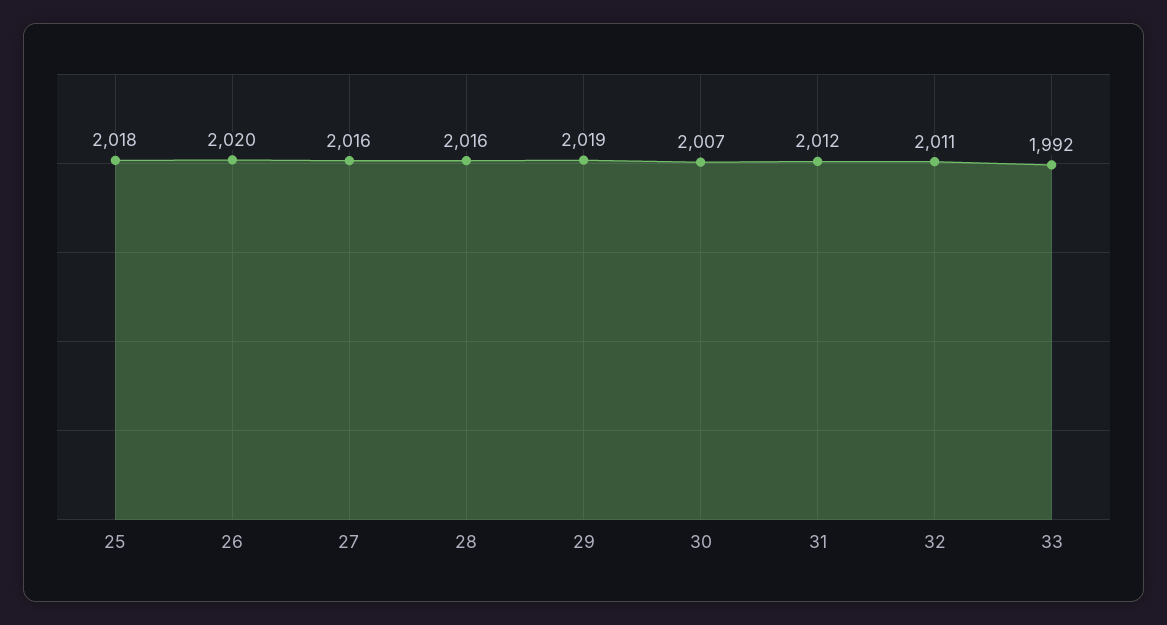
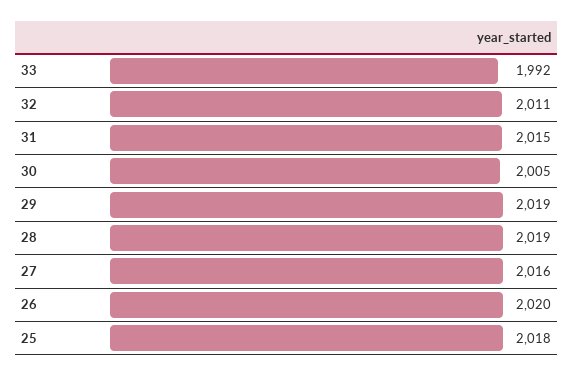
28: 2016 -> 2019
30: 2007 -> 2005
31: 2012 -> 2015

